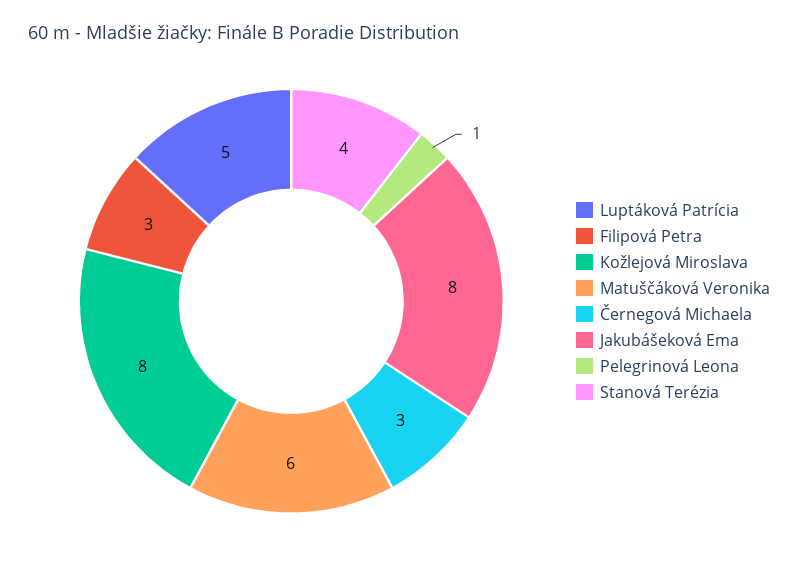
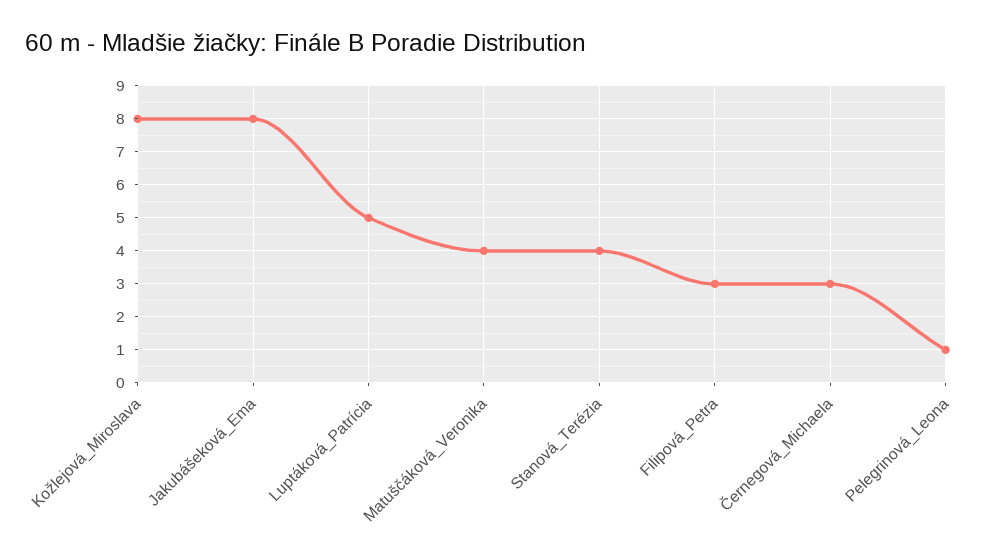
Matuščáková Veronika: 6 -> 4

